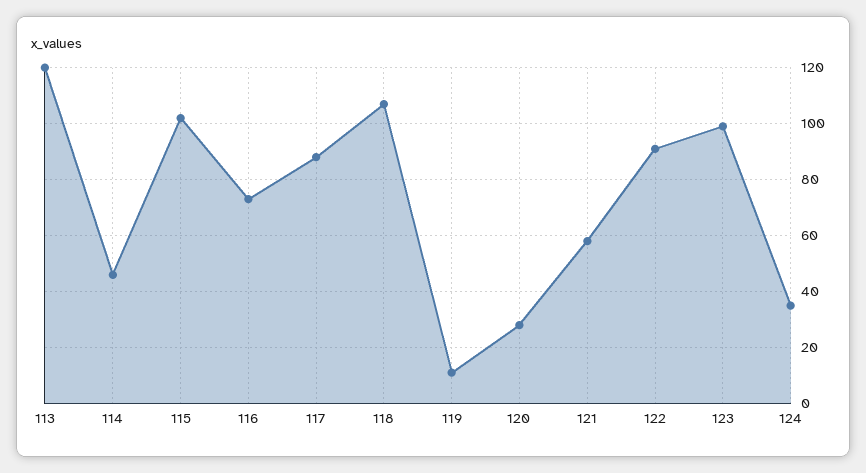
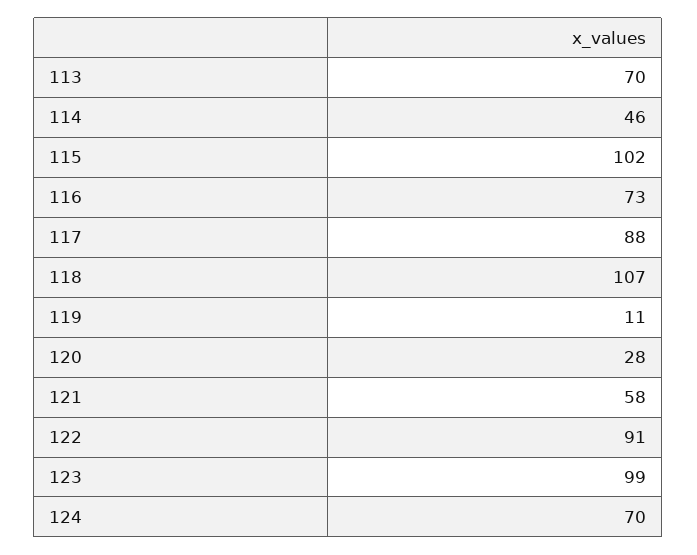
113: 120 -> 70
124: 35 -> 70

